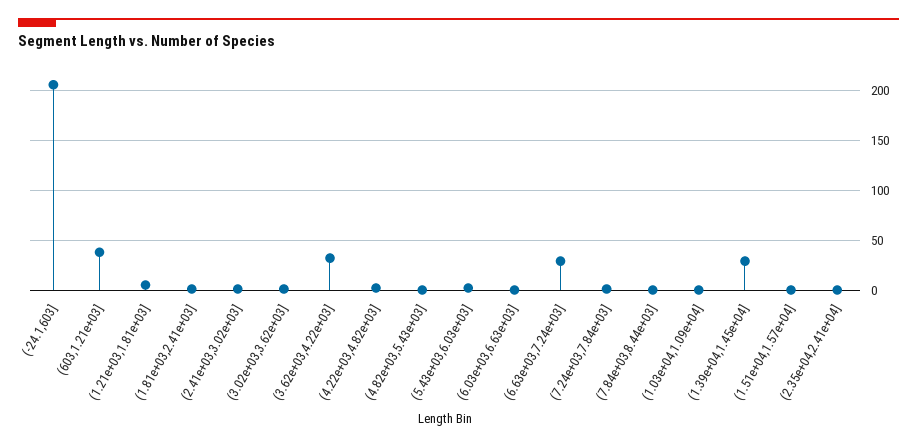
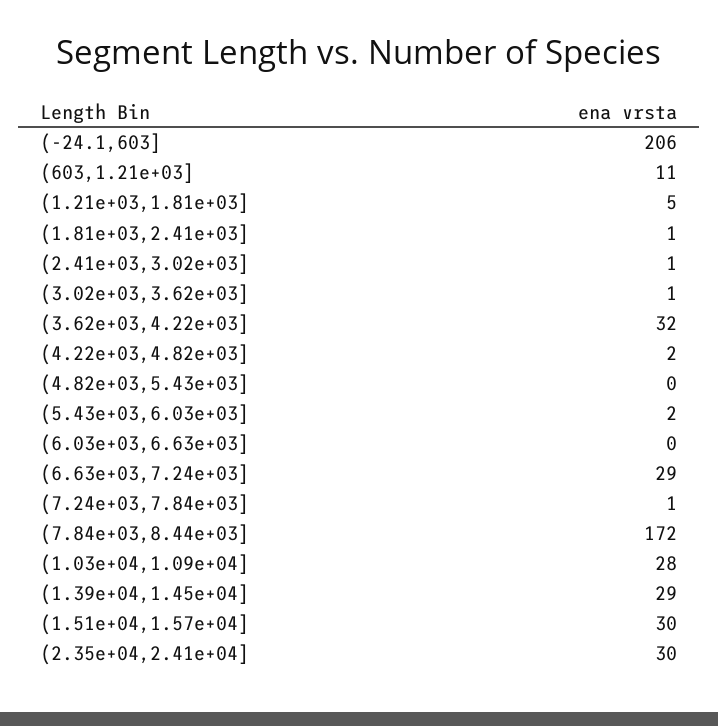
(603,1.21e+03]: 40 -> 11
(7.84e+03,8.44e+03]: 0 -> 172
(1.03e+04,1.09e+04]: 0 -> 28
(1.51e+04,1.57e+04]: 0 -> 30
(2.35e+04,2.41e+04]: 0 -> 30

